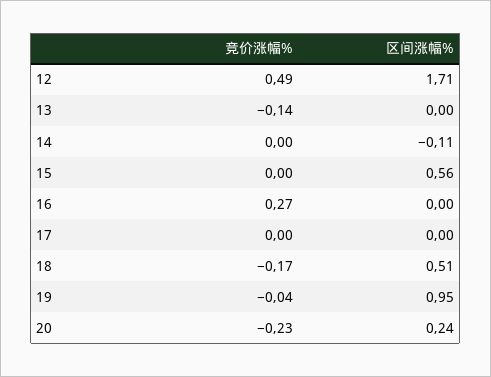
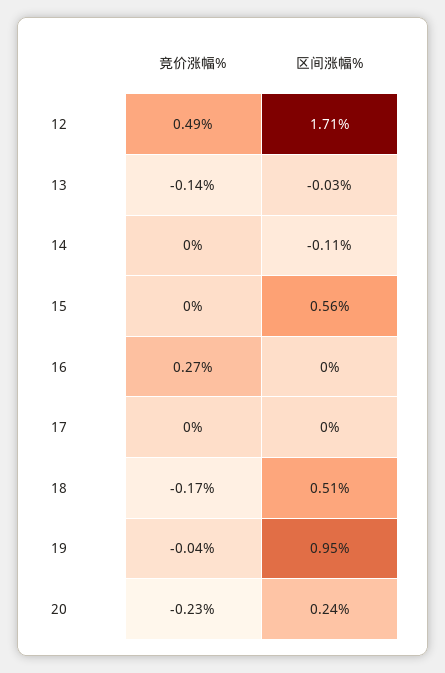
区间涨幅%, 13: 0 -> -0.03

